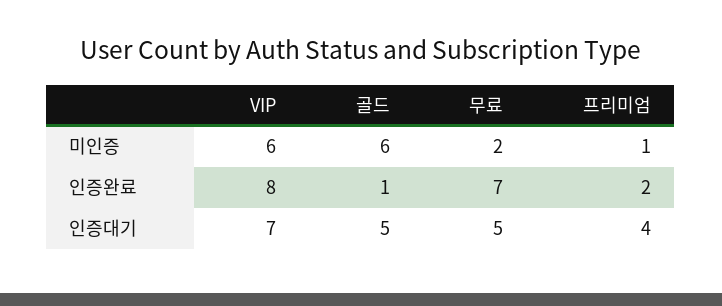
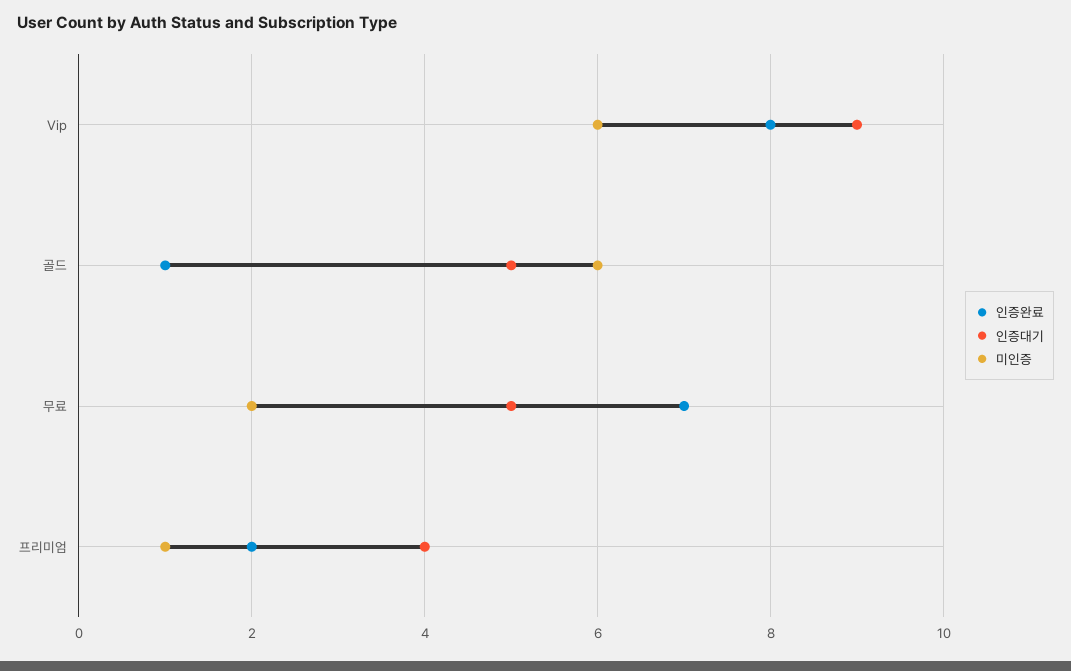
인증대기, VIP: 7 -> 9

